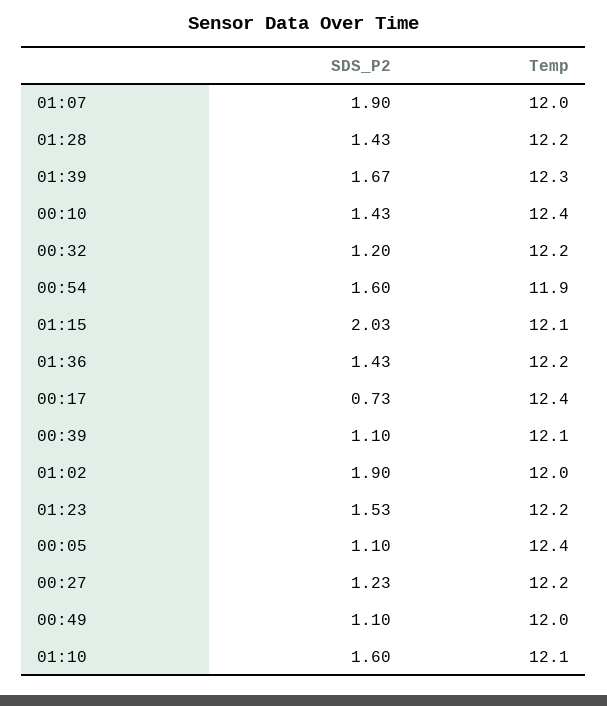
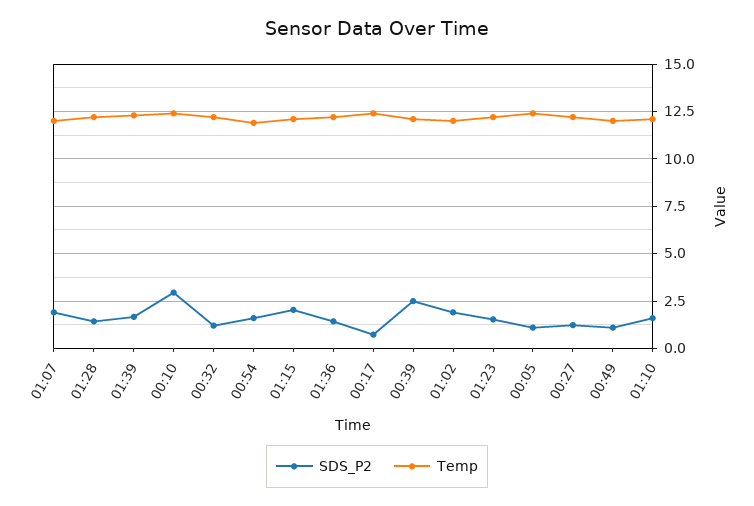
SDS_P2, 00:10: 1.43 -> 3
SDS_P2, 00:39: 1.1 -> 2.5

